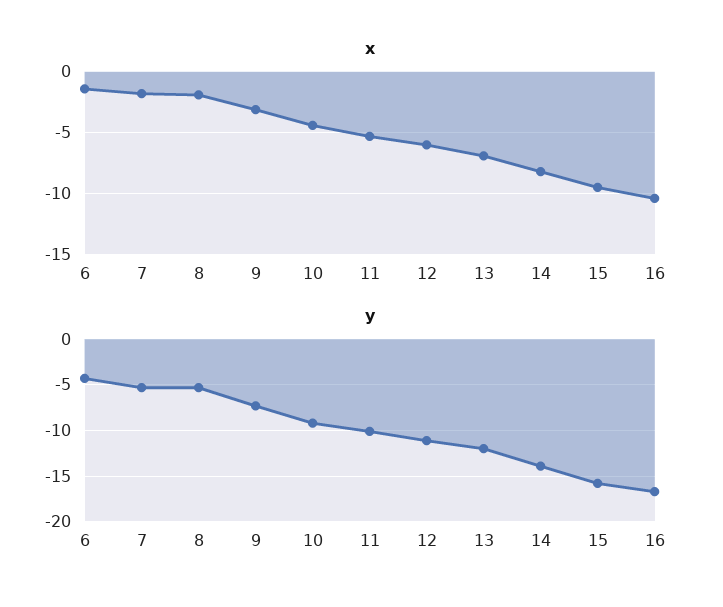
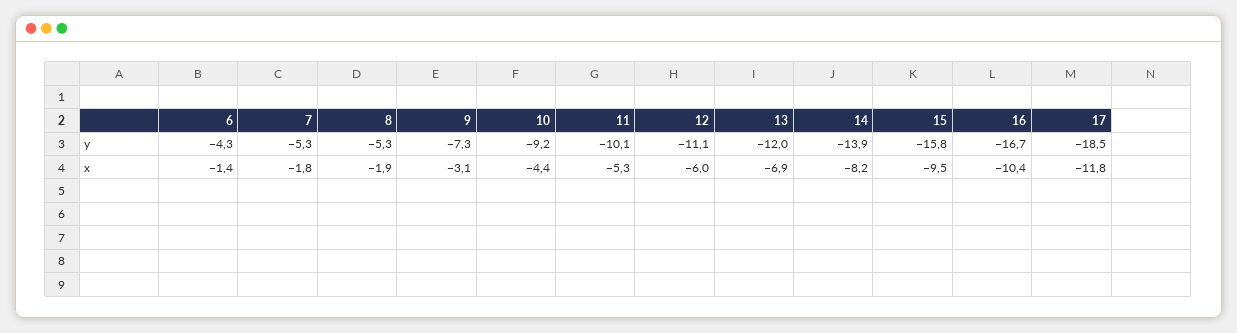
y, 17: none -> -18.5
x, 17: none -> -11.8

